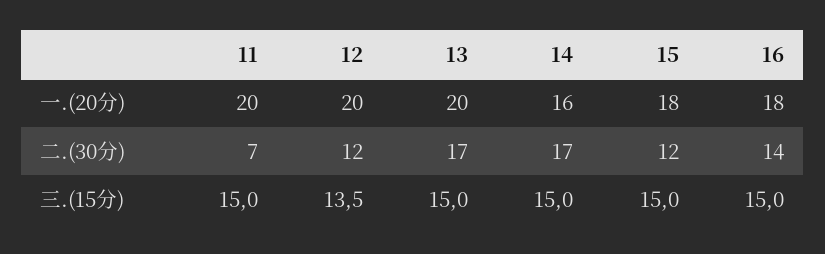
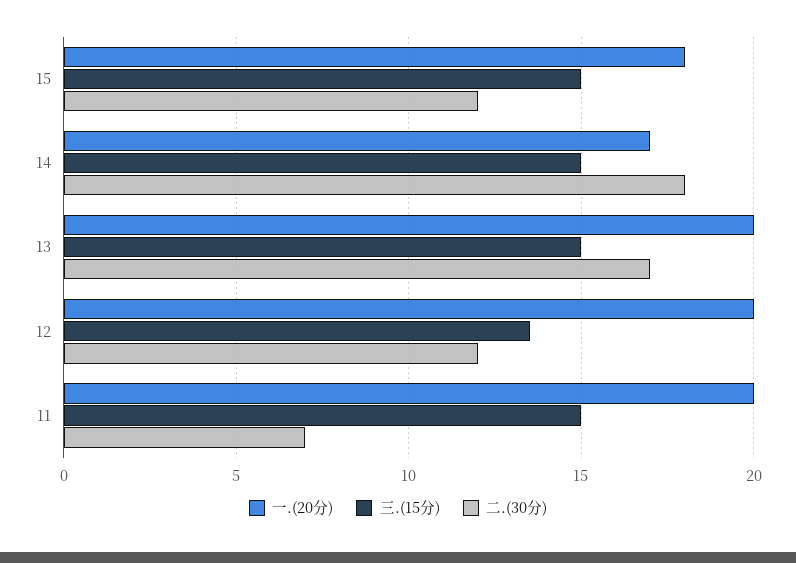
一.(20分), 14: 16 -> 17
一.(20分), 16: 18 -> none
二.(30分), 14: 17 -> 18
二.(30分), 16: 14 -> none
三.(15分), 16: 15 -> none

